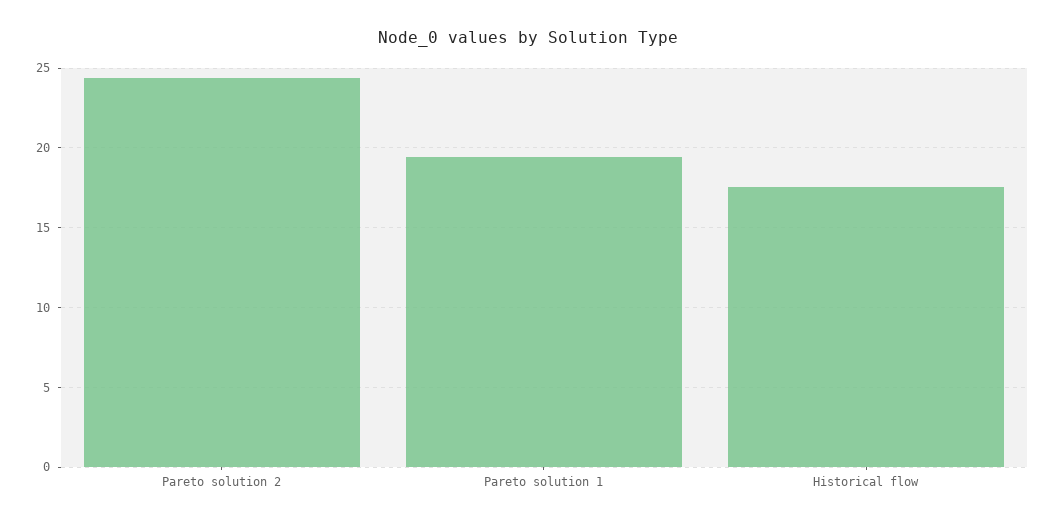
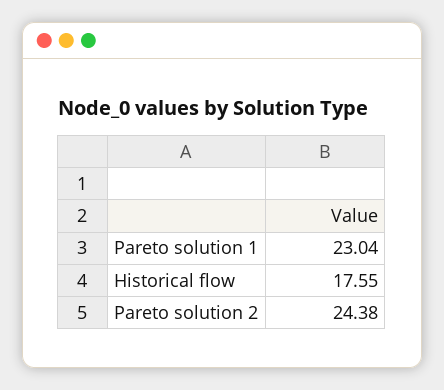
Pareto solution 1: 19.5 -> 23.04

